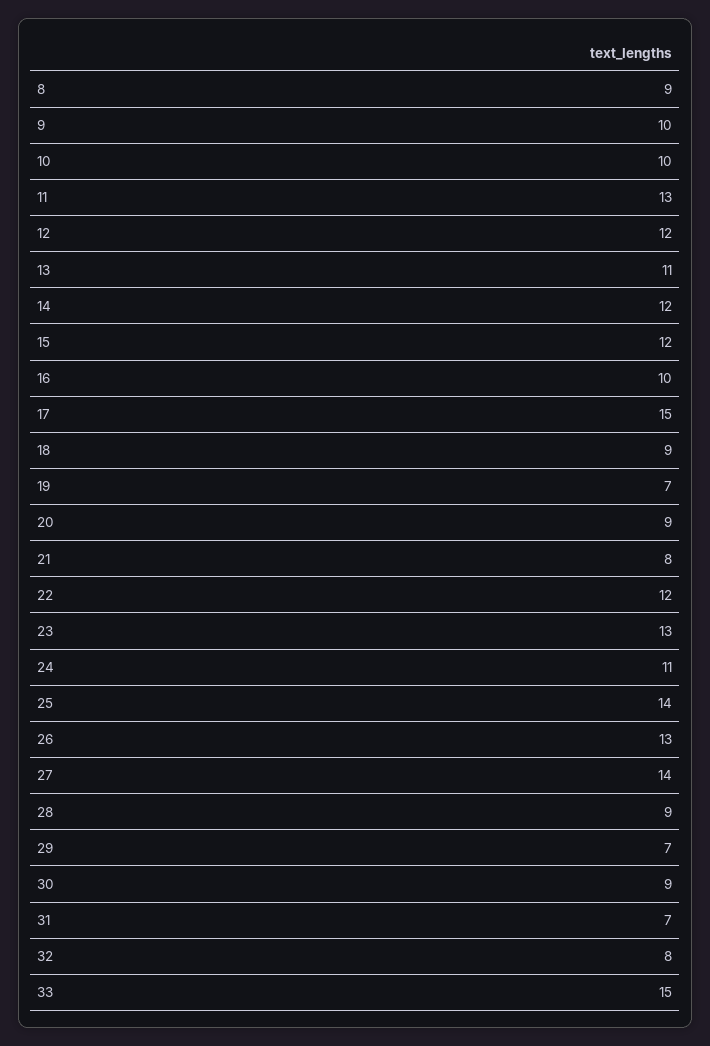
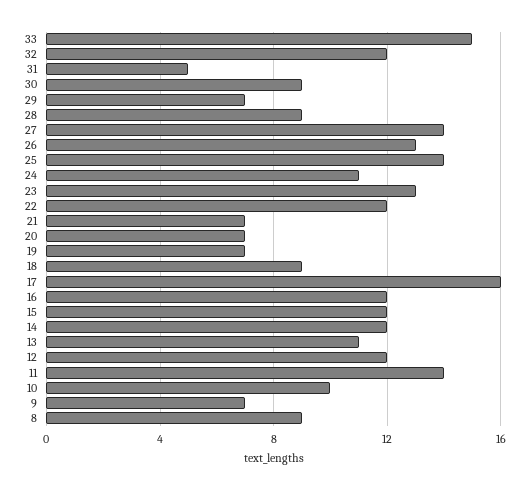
9: 10 -> 7
11: 13 -> 14
16: 10 -> 12
17: 15 -> 16
20: 9 -> 7
21: 8 -> 7
31: 7 -> 5
32: 8 -> 12

